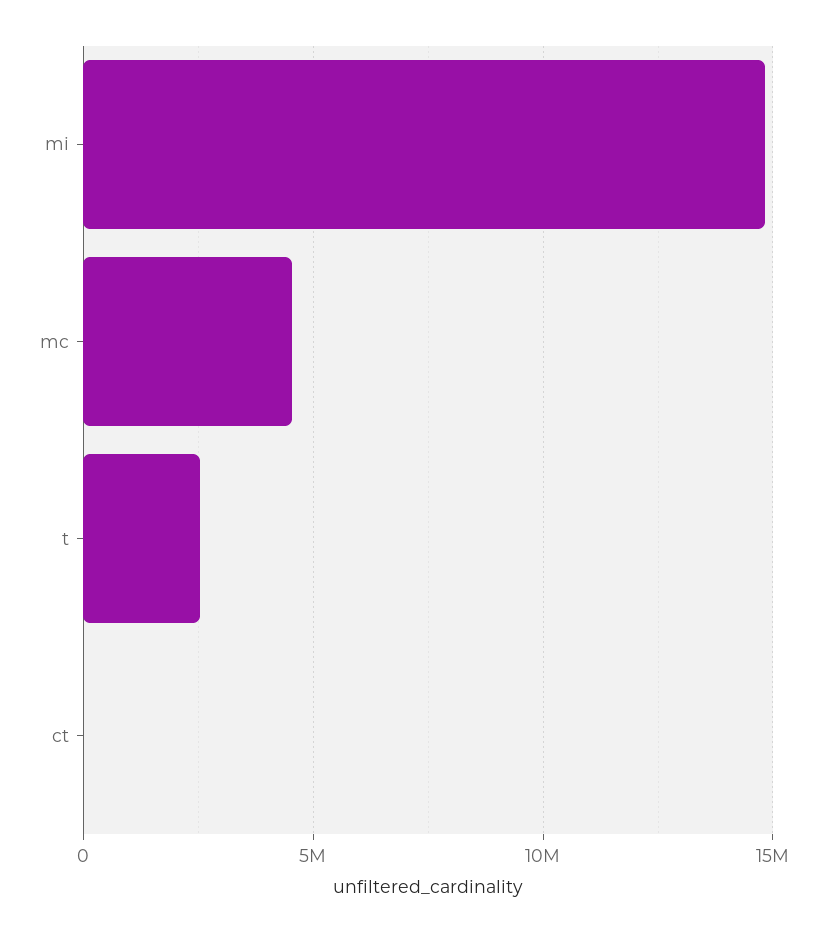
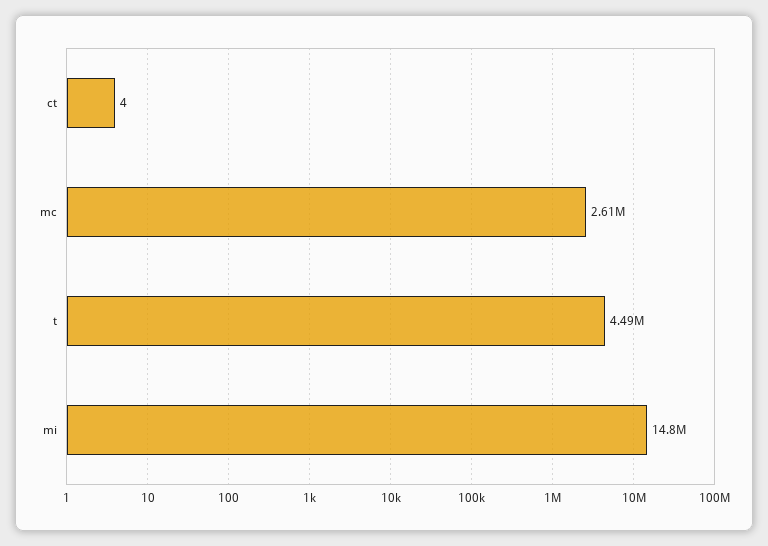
mc: 4500000 -> 2610000
t: 2500000 -> 4490000

